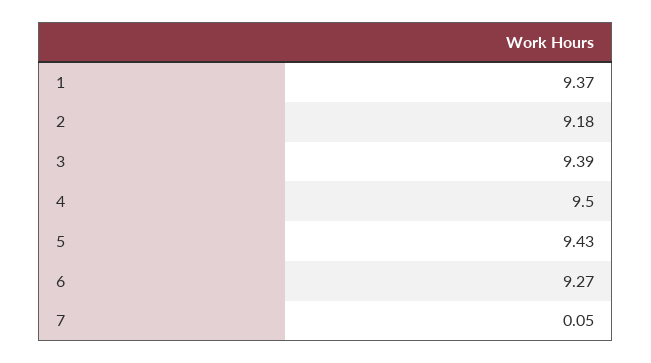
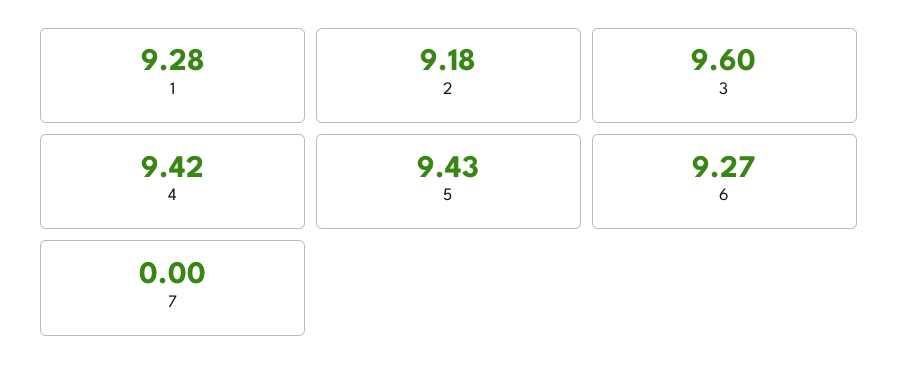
1: 9.37 -> 9.28
3: 9.39 -> 9.6
4: 9.5 -> 9.42
7: 0.05 -> 0

